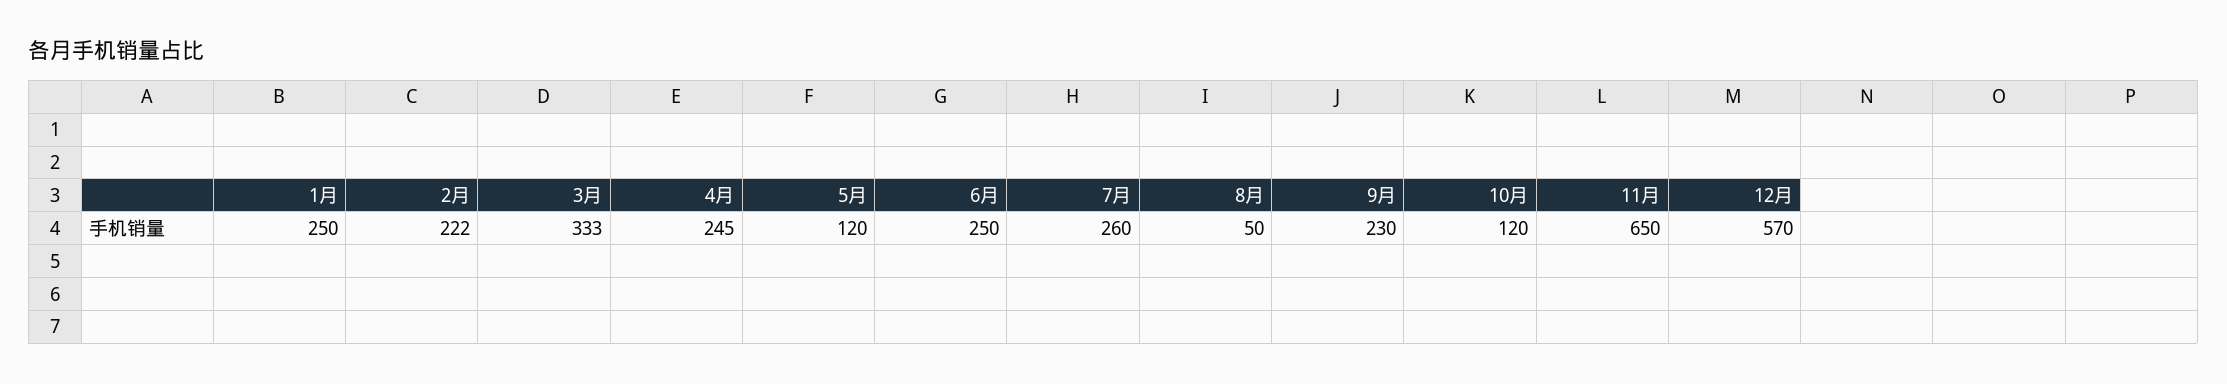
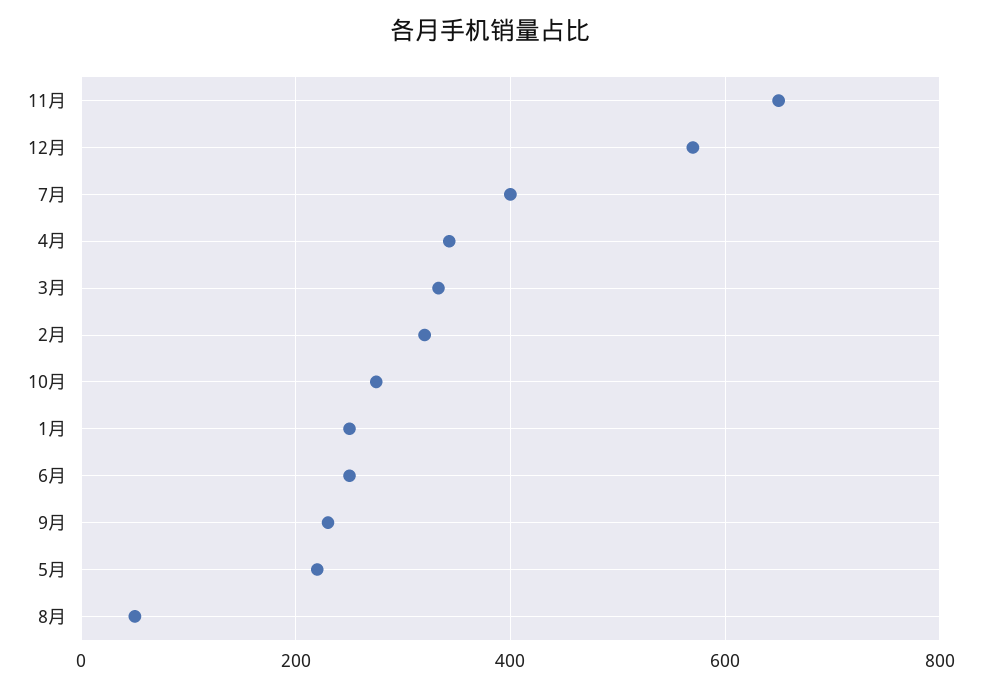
2月: 222 -> 320
4月: 245 -> 340
5月: 120 -> 220
7月: 260 -> 400
10月: 120 -> 280

